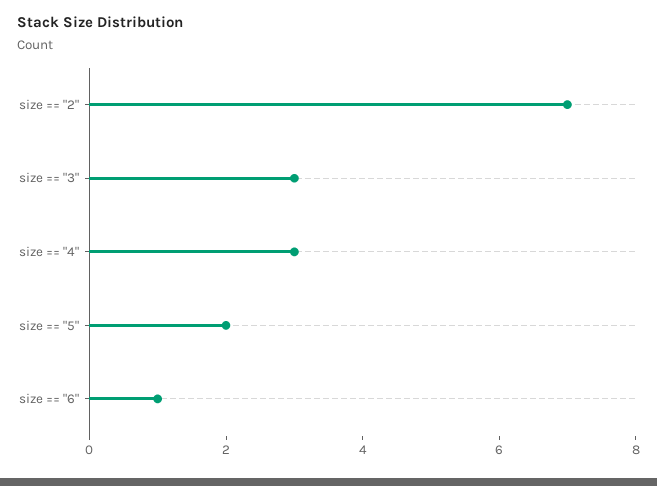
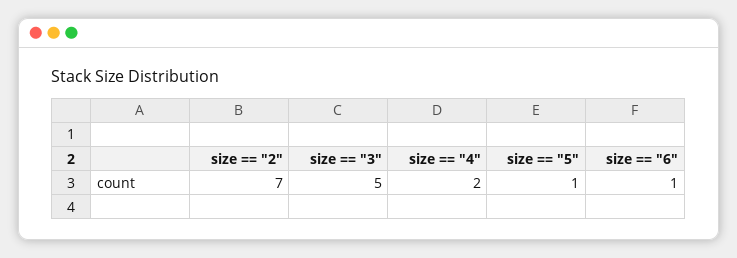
size == "3": 3 -> 5
size == "4": 3 -> 2
size == "5": 2 -> 1

